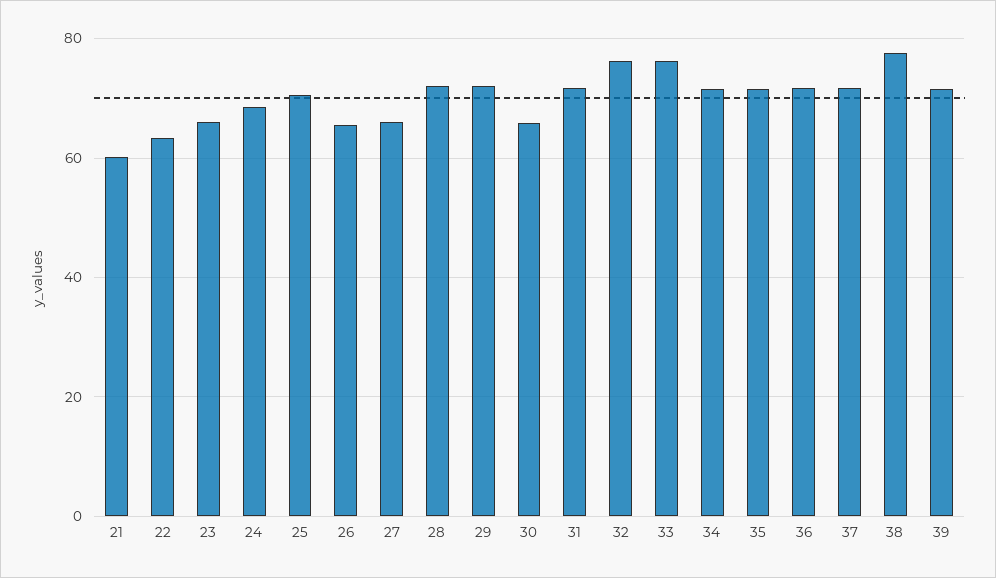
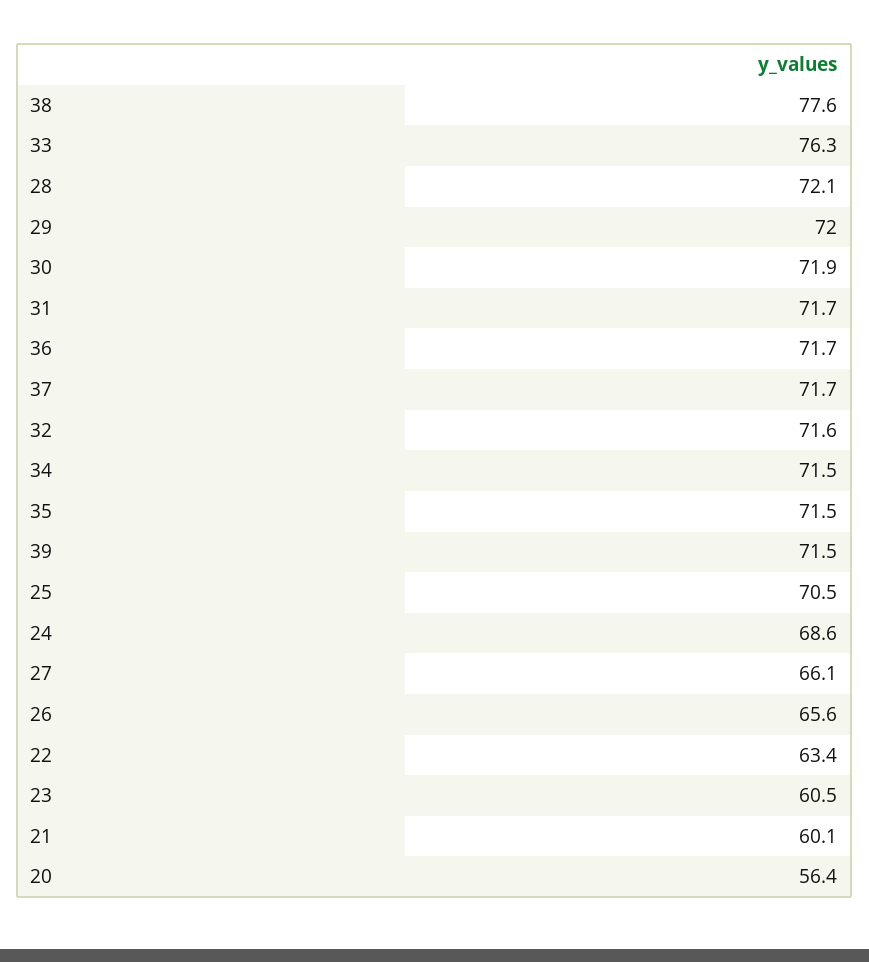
23: 66 -> 60.5
30: 66 -> 71.9
32: 76 -> 71.6
20: none -> 56.4

